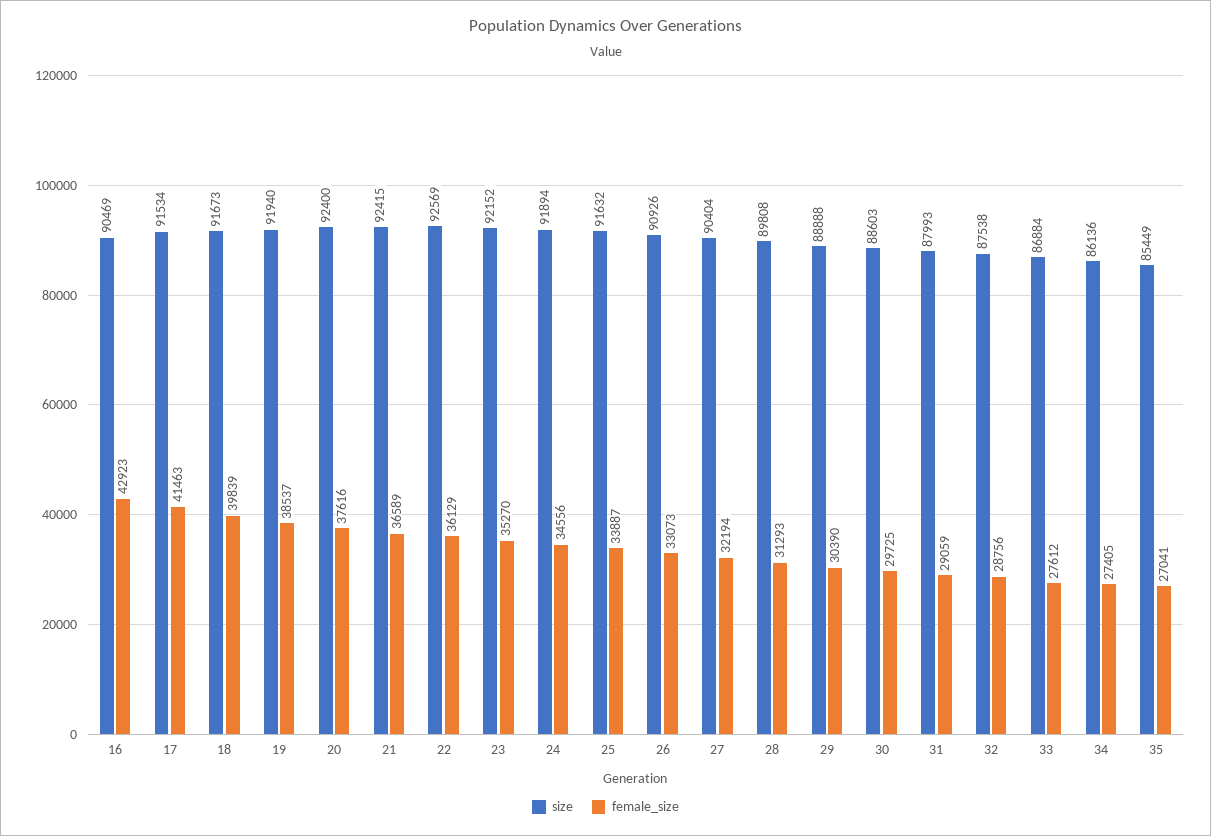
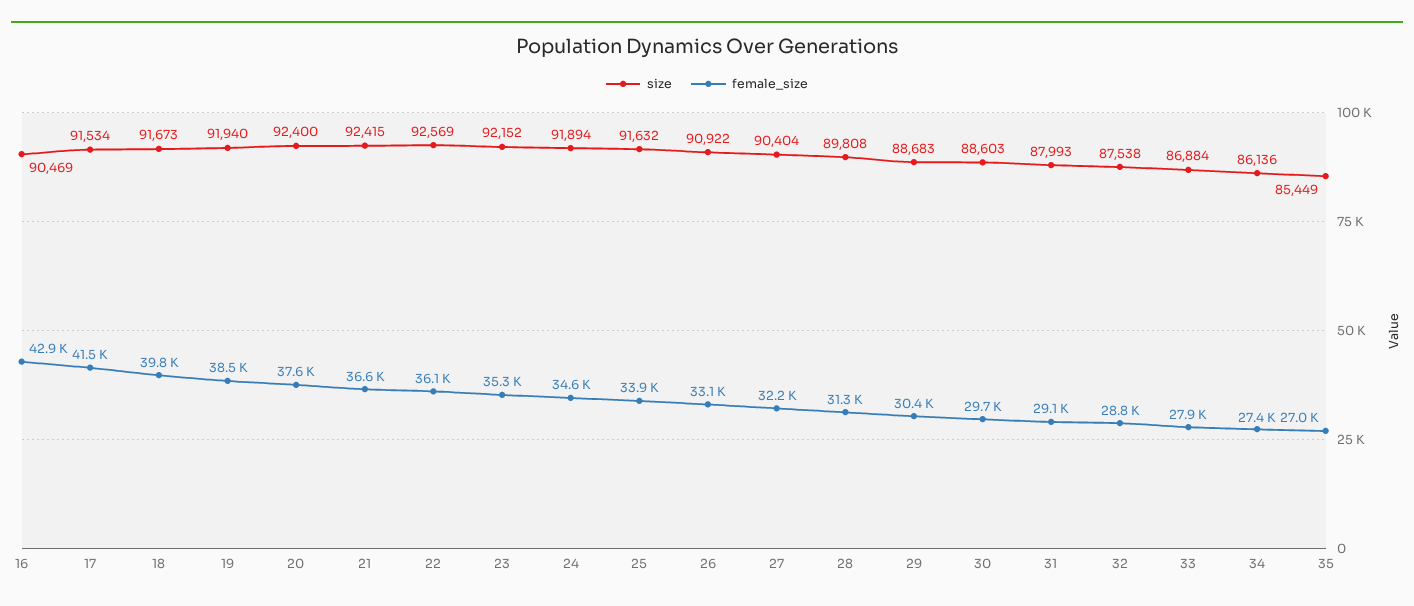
size, 26: 90926 -> 90922
size, 29: 88888 -> 88683
female_size, 33: 27612 -> 27900

